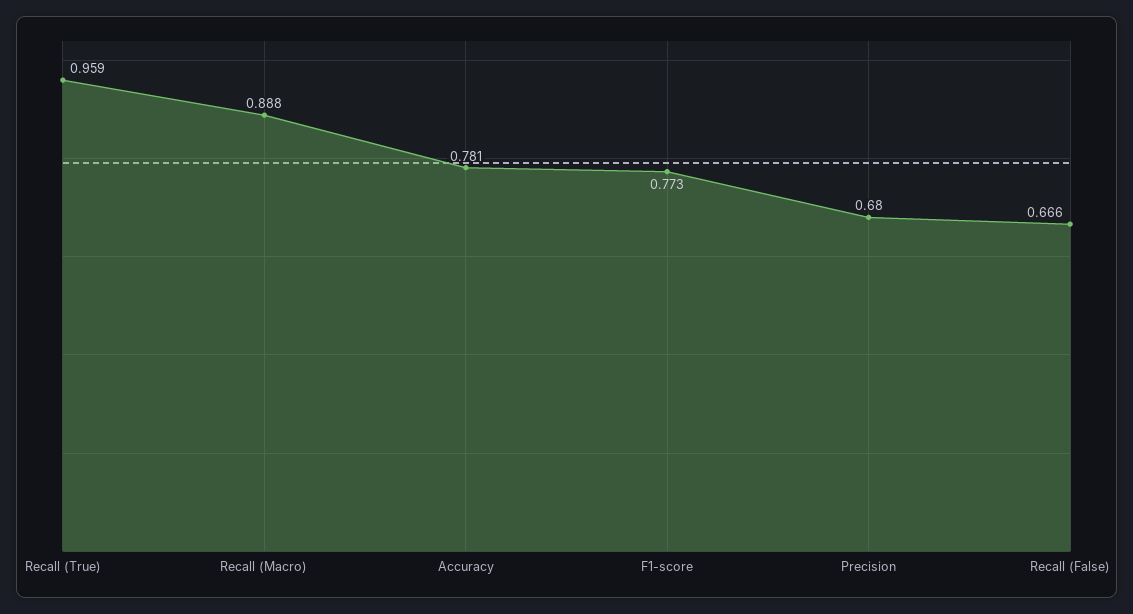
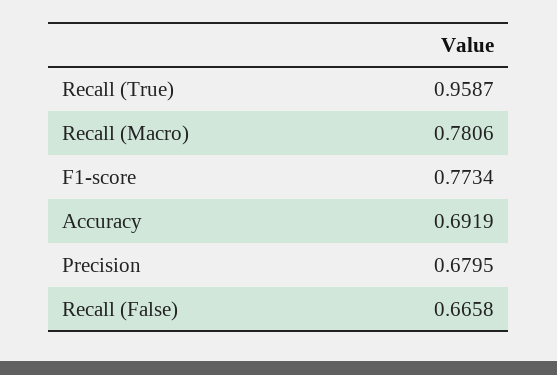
Recall (Macro): 0.888 -> 0.7806
Accuracy: 0.781 -> 0.6919

